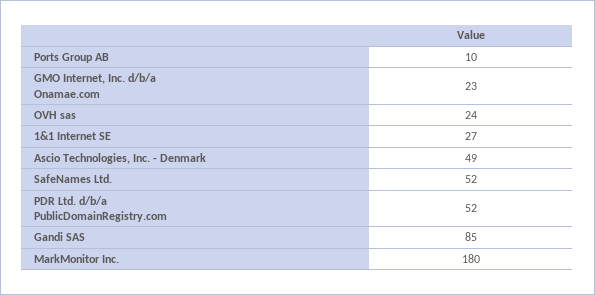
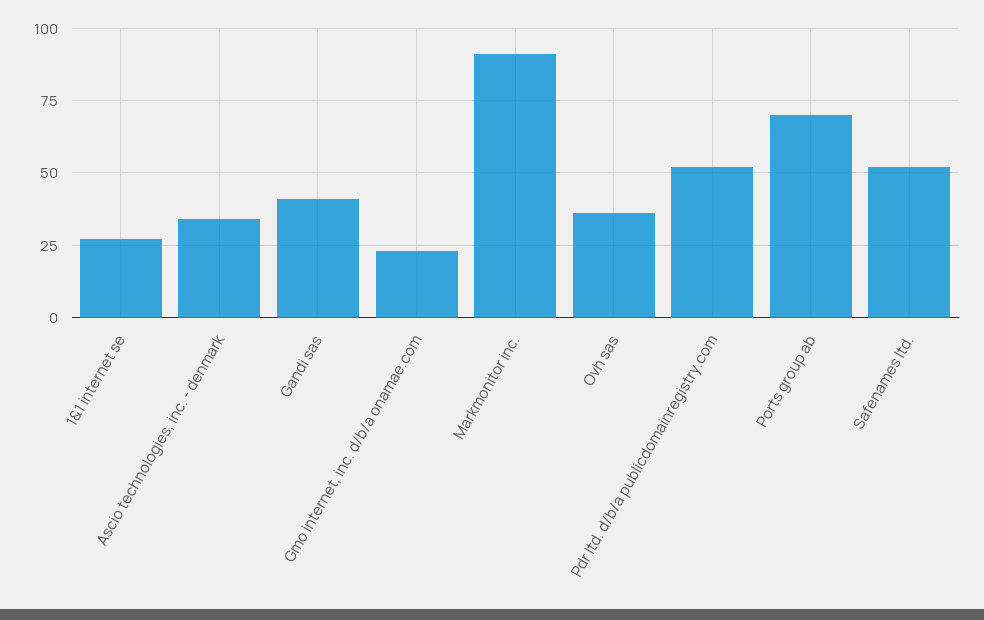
Ports Group AB: 10 -> 70
OVH sas: 24 -> 35
Ascio Technologies, Inc. - Denmark: 49 -> 35
Gandi SAS: 85 -> 40
MarkMonitor Inc.: 180 -> 90

